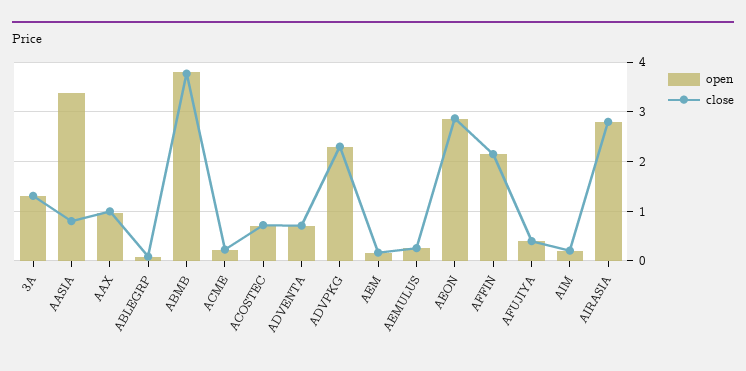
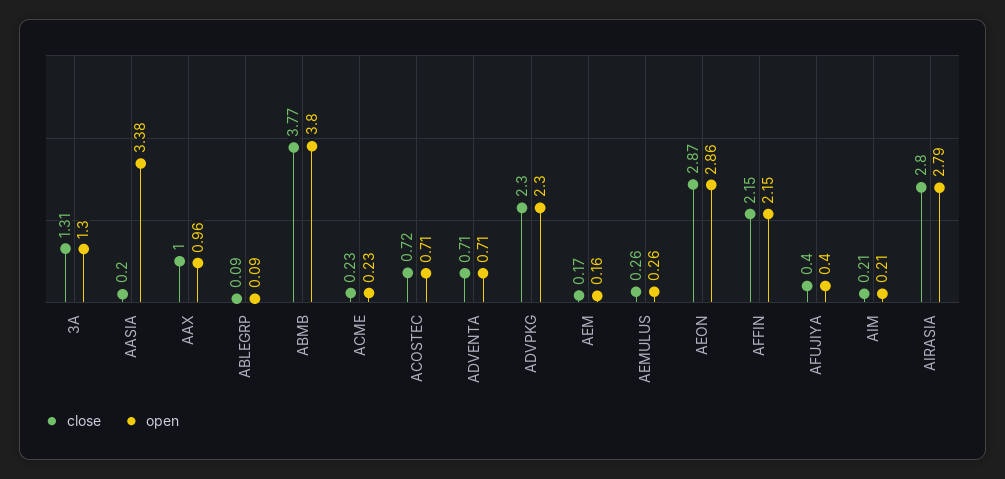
close, AASIA: 0.8 -> 0.2

